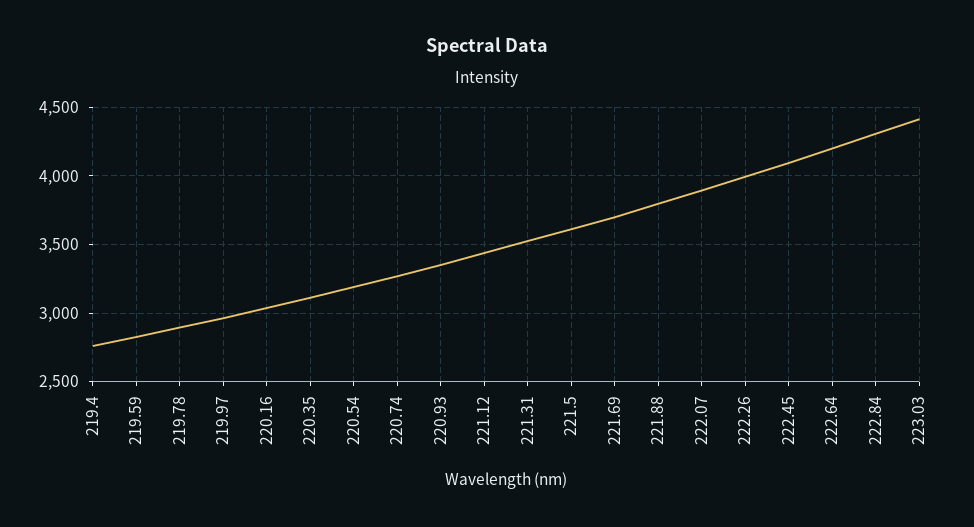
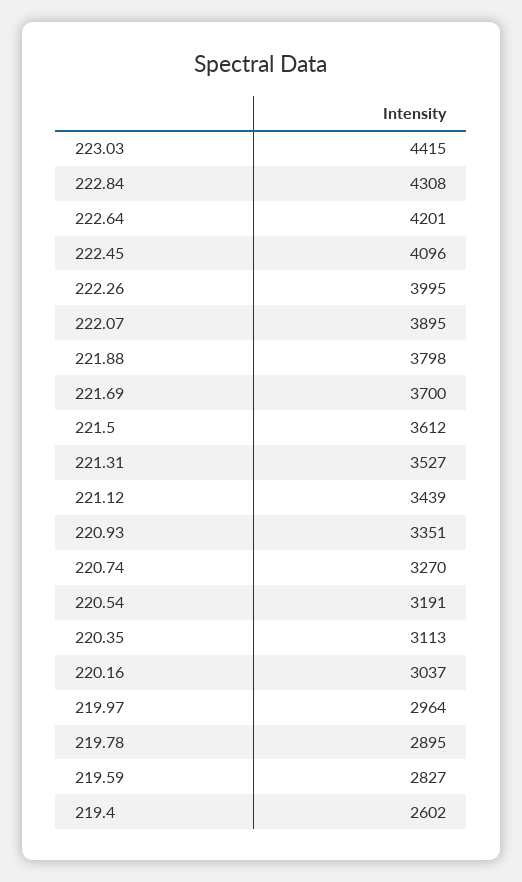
219.4: 2750 -> 2602

